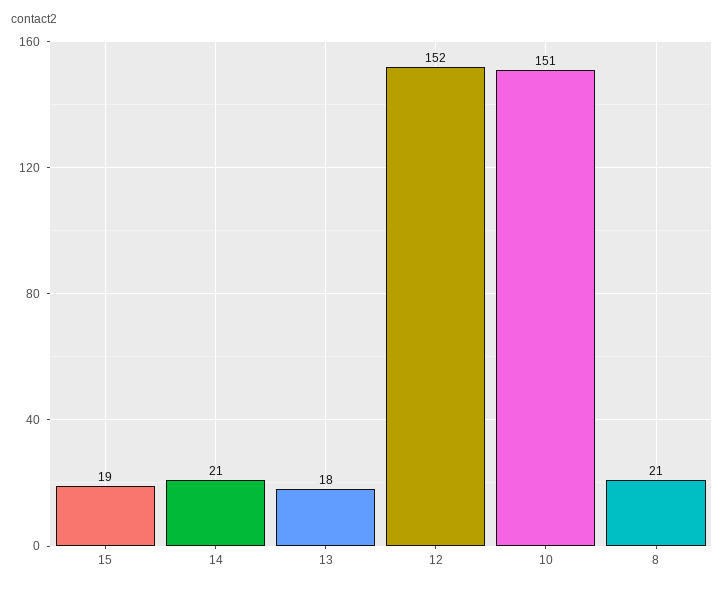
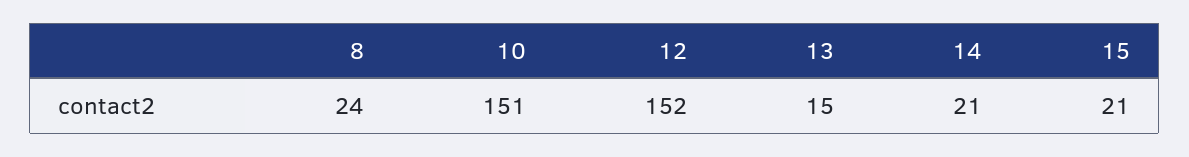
15: 19 -> 21
13: 18 -> 15
8: 21 -> 24

